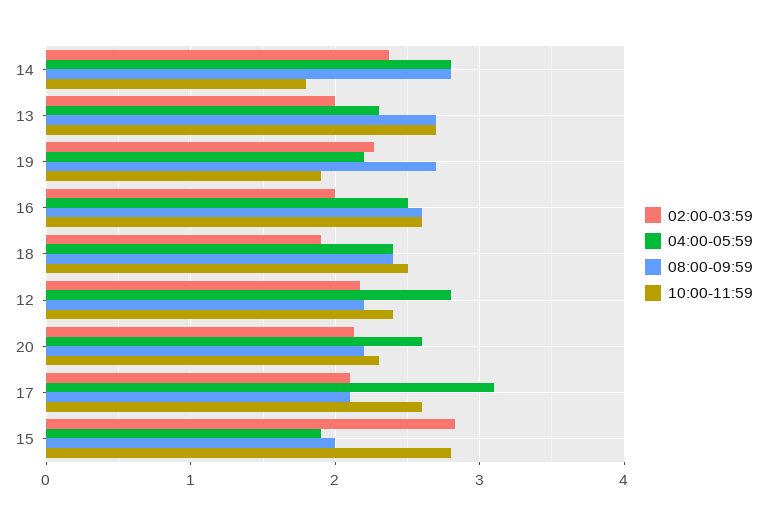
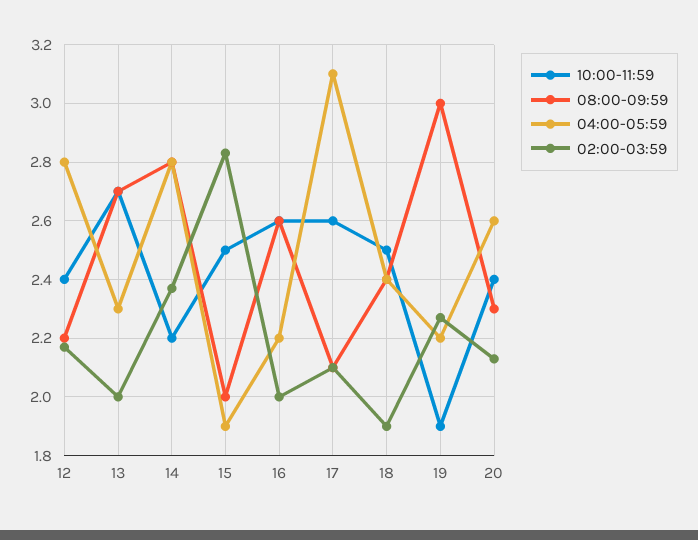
10:00-11:59, 14: 1.8 -> 2.2
08:00-09:59, 19: 2.7 -> 3
04:00-05:59, 16: 2.5 -> 2.2
08:00-09:59, 20: 2.2 -> 2.3
10:00-11:59, 20: 2.3 -> 2.4
10:00-11:59, 15: 2.8 -> 2.5

